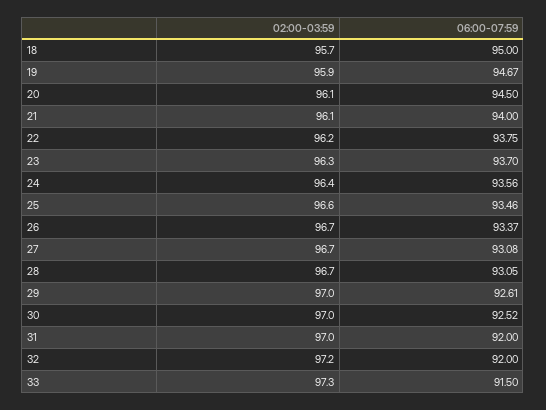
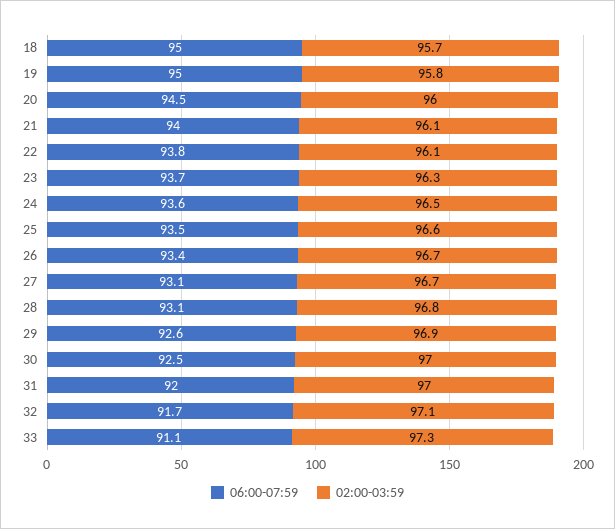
02:00-03:59, 19: 95.9 -> 95.8
06:00-07:59, 19: 94.67 -> 95
02:00-03:59, 20: 96.1 -> 96
02:00-03:59, 22: 96.2 -> 96.1
02:00-03:59, 24: 96.4 -> 96.5
02:00-03:59, 28: 96.7 -> 96.8
02:00-03:59, 29: 97 -> 96.9
02:00-03:59, 32: 97.2 -> 97.1
06:00-07:59, 32: 92 -> 91.7
06:00-07:59, 33: 91.5 -> 91.1

